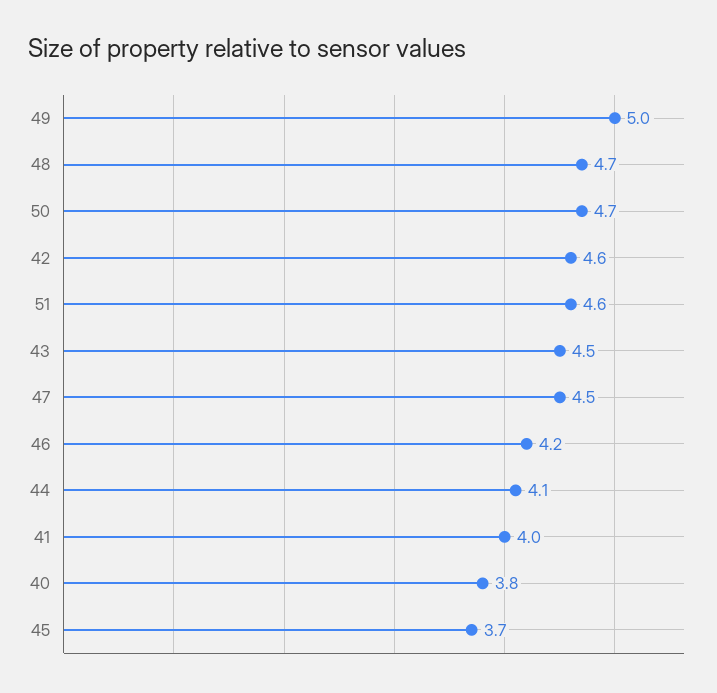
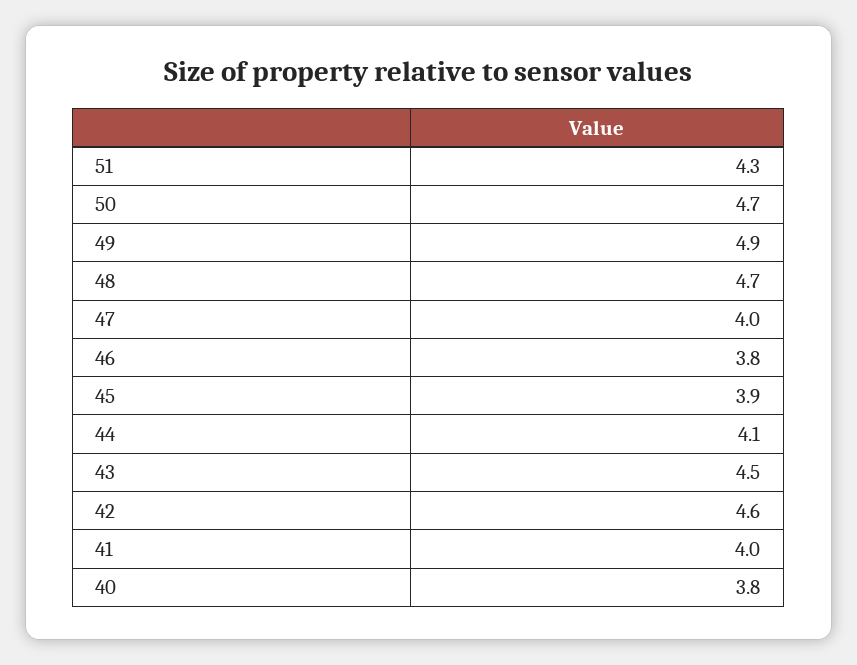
49: 5 -> 4.9
51: 4.6 -> 4.3
47: 4.5 -> 4
46: 4.2 -> 3.8
45: 3.7 -> 3.9

